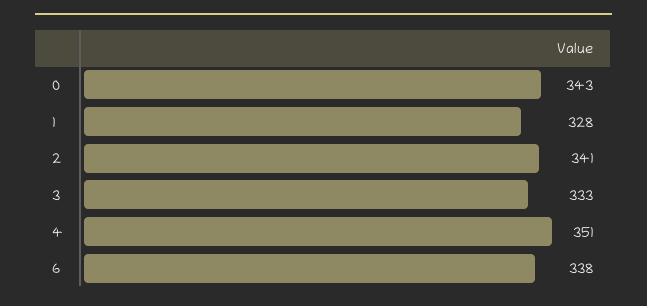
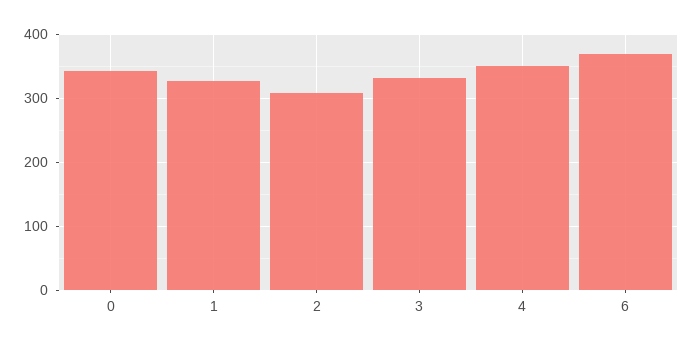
2: 341 -> 310
6: 338 -> 370

